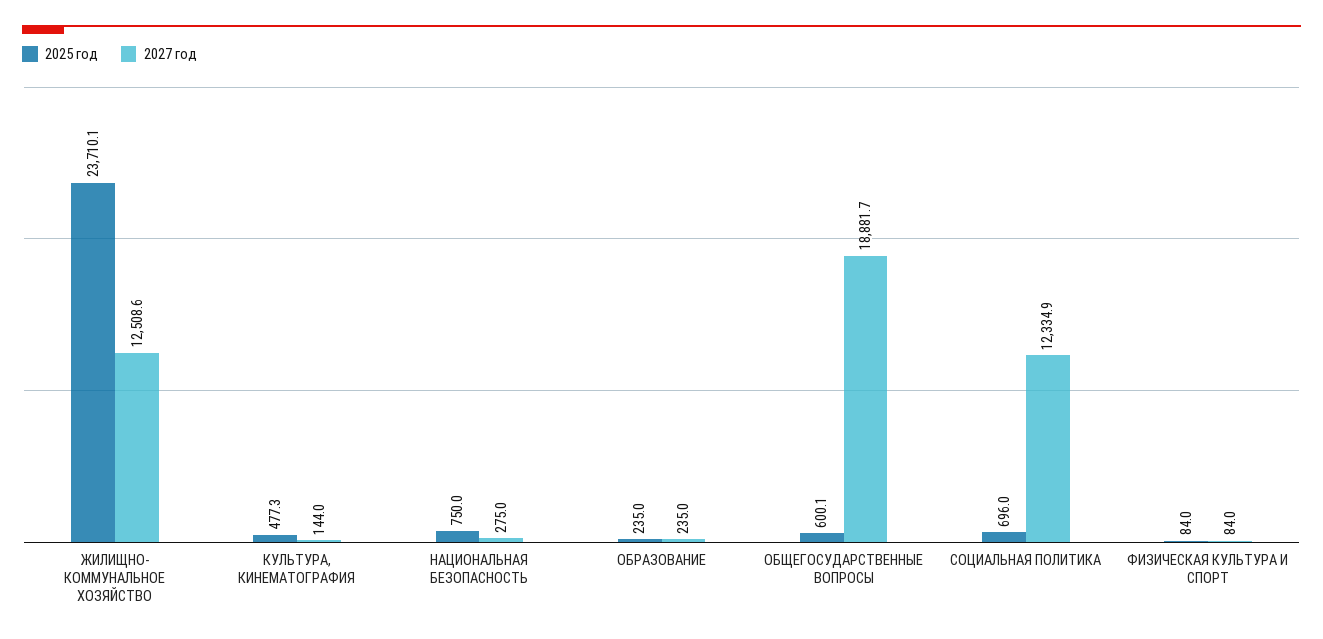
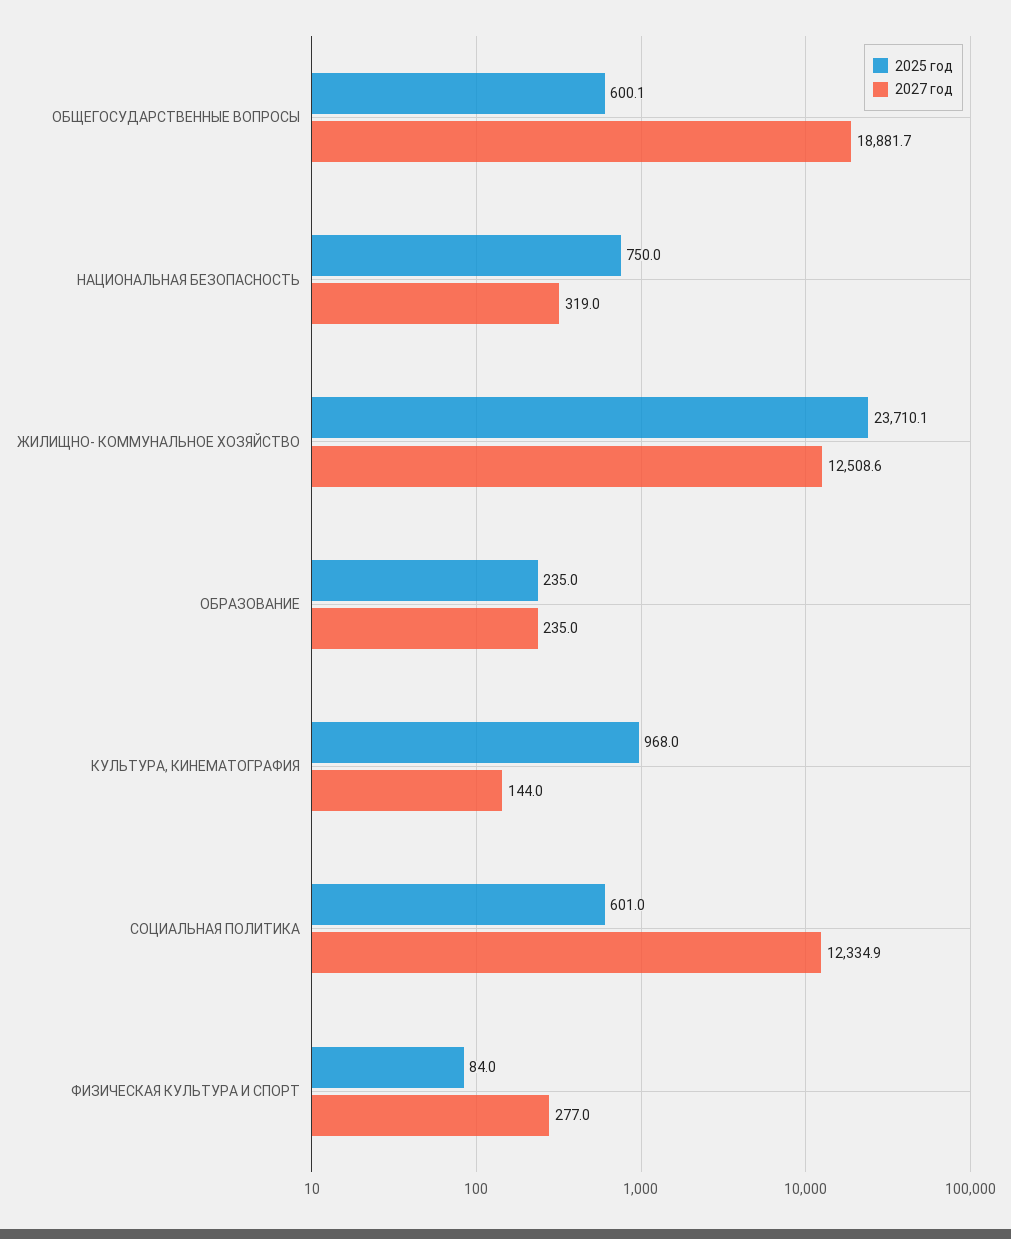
2025 год, КУЛЬТУРА, КИНЕМАТОГРАФИЯ: 477.3 -> 968
2027 год, НАЦИОНАЛЬНАЯ БЕЗОПАСНОСТЬ: 275 -> 319
2025 год, СОЦИАЛЬНАЯ ПОЛИТИКА: 696 -> 601
2027 год, ФИЗИЧЕСКАЯ КУЛЬТУРА И СПОРТ: 84 -> 277

